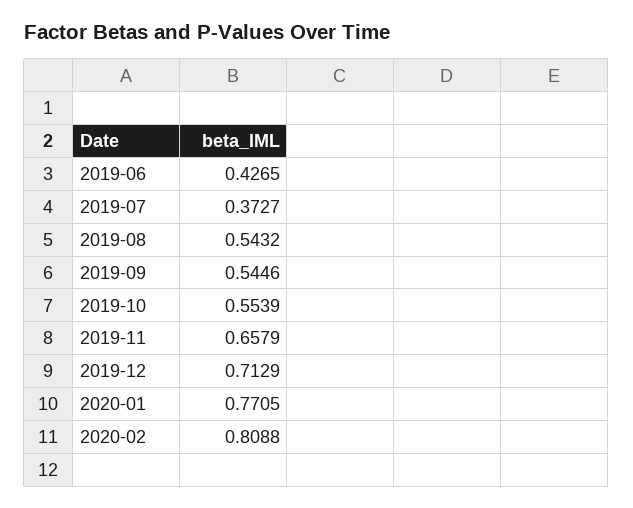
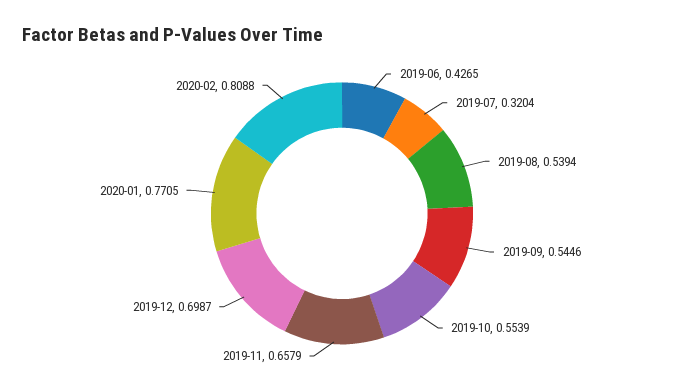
2019-07: 0.3727 -> 0.3204
2019-08: 0.5432 -> 0.5394
2019-12: 0.7129 -> 0.6987

